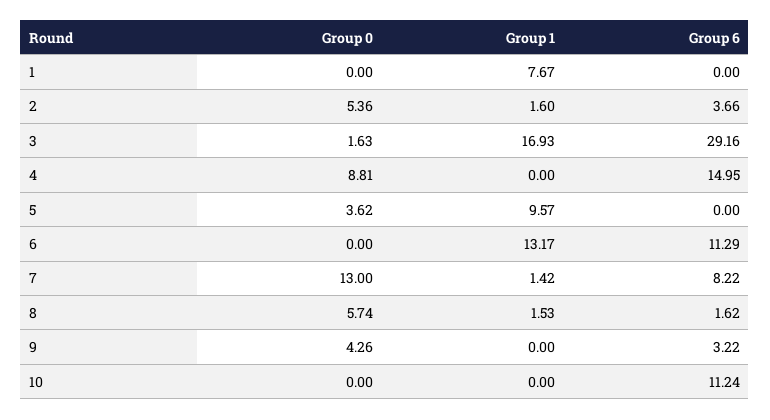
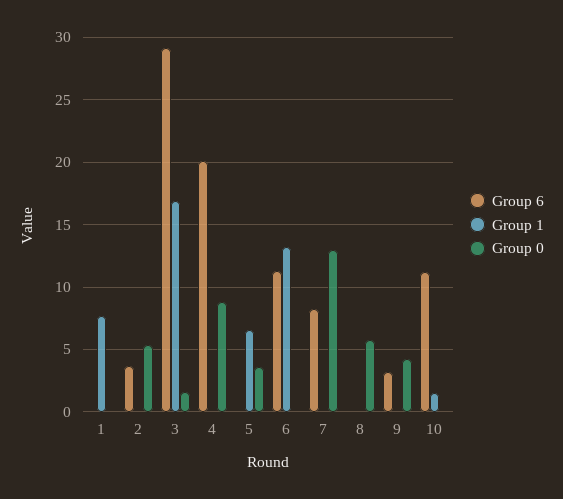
Group 1, 2: 1.6 -> 0
Group 6, 4: 14.95 -> 20
Group 1, 5: 9.57 -> 6.5
Group 1, 7: 1.42 -> 0
Group 1, 8: 1.53 -> 0
Group 6, 8: 1.62 -> 0
Group 1, 10: 0 -> 1.5

